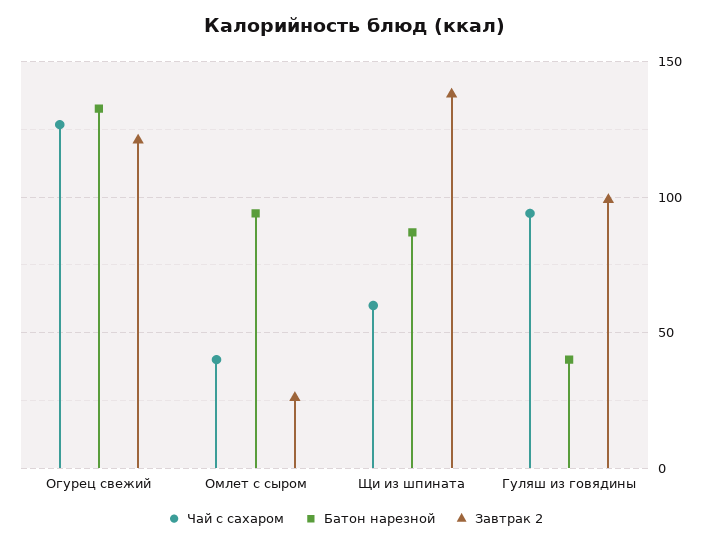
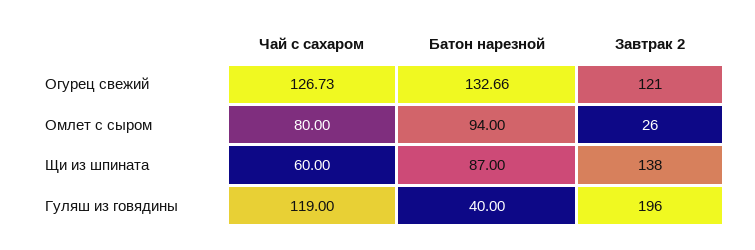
Чай с сахаром, Омлет с сыром: 40 -> 80
Чай с сахаром, Гуляш из говядины: 95 -> 119
Завтрак 2, Гуляш из говядины: 100 -> 196

